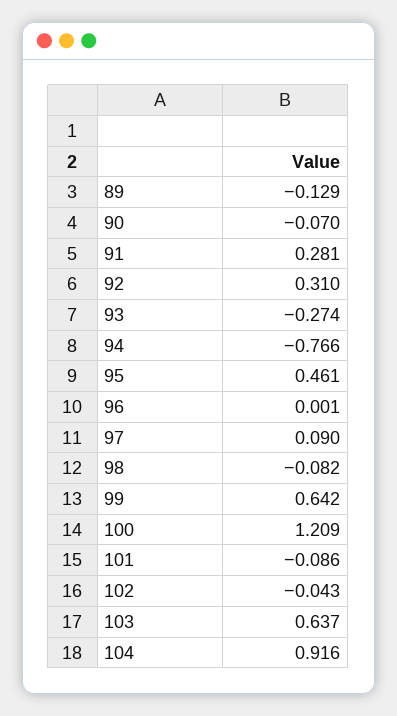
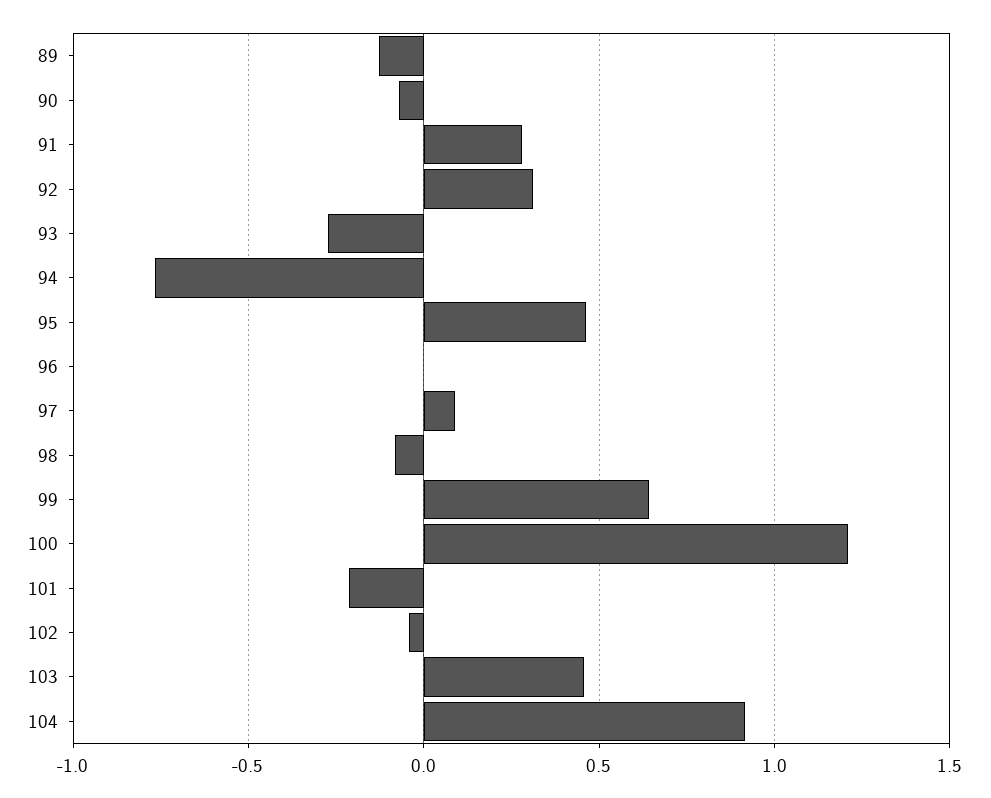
101: -0.086 -> -0.2
103: 0.637 -> 0.45

